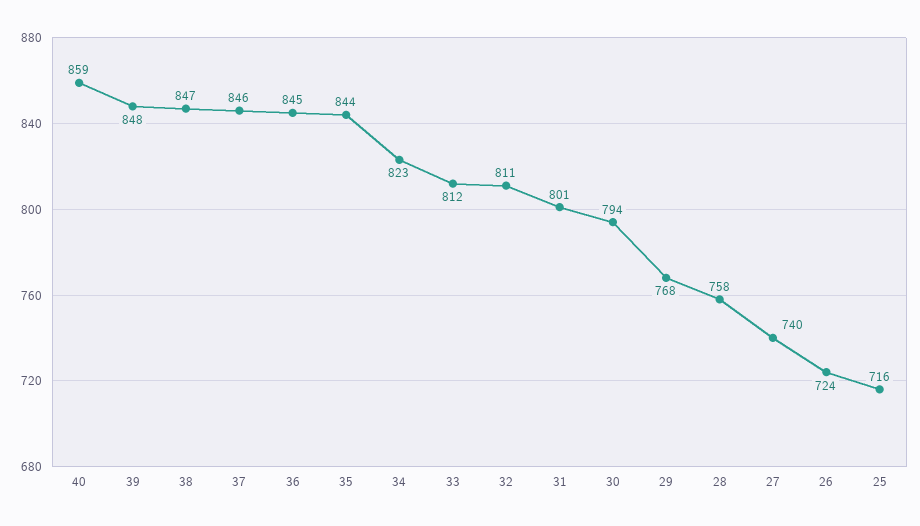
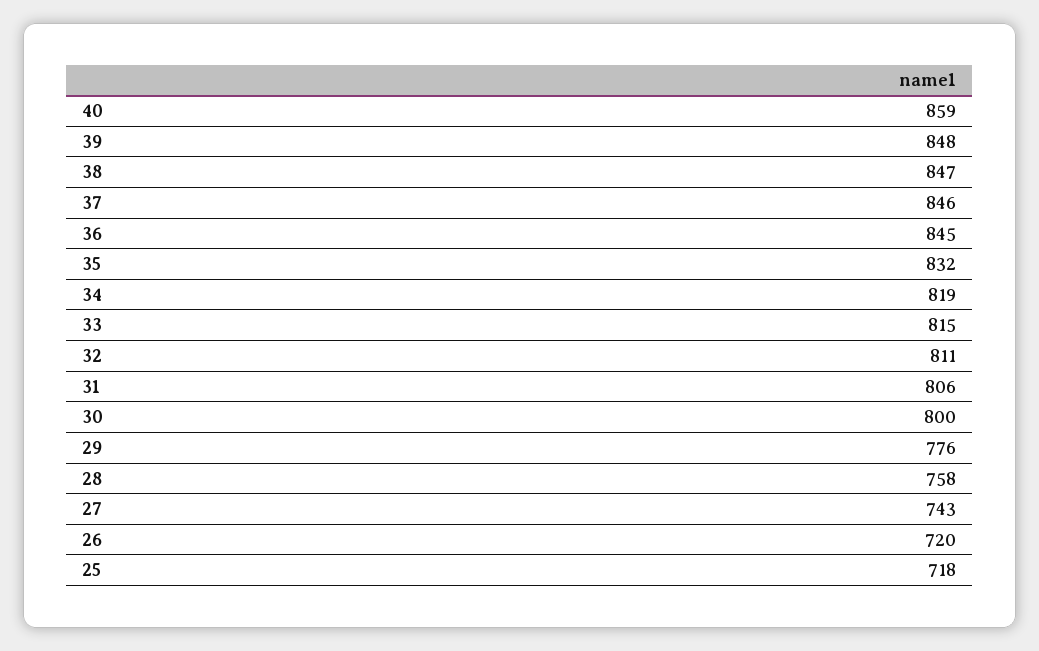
35: 844 -> 832
34: 823 -> 819
33: 812 -> 815
31: 801 -> 806
30: 794 -> 800
29: 768 -> 776
27: 740 -> 743
26: 724 -> 720
25: 716 -> 718

